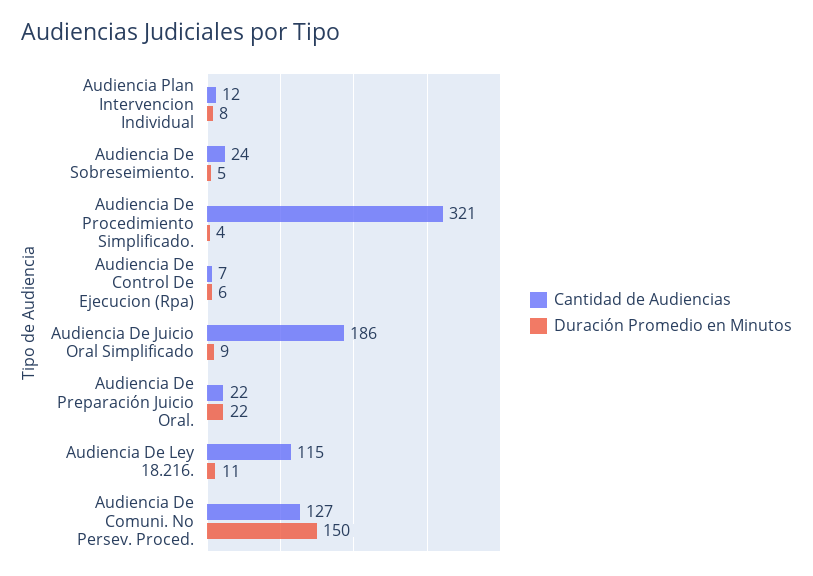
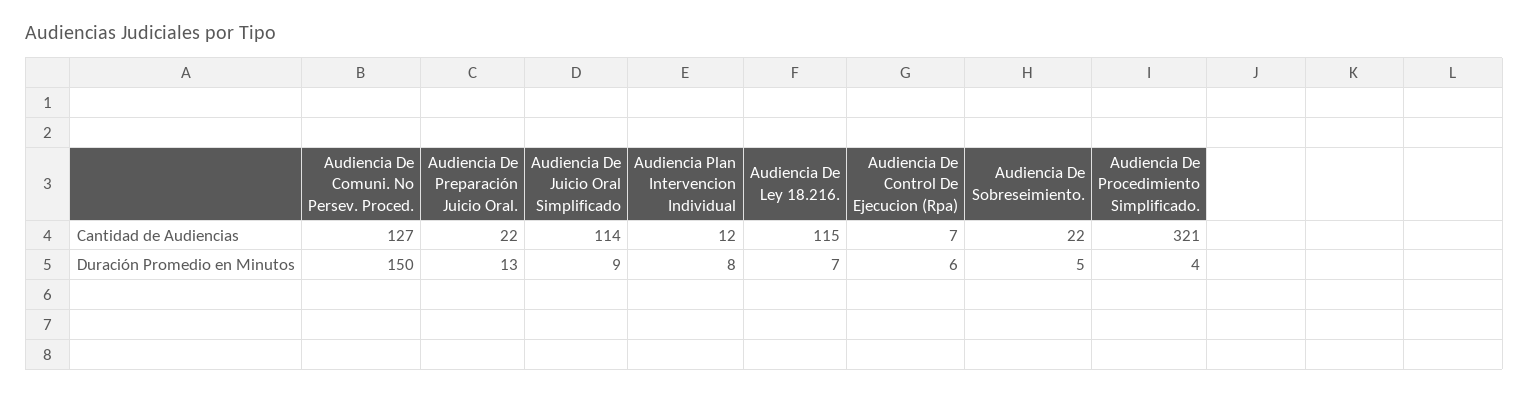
Cantidad de Audiencias, Audiencia De Sobreseimiento.: 24 -> 22
Cantidad de Audiencias, Audiencia De Juicio Oral Simplificado: 186 -> 114
Duración Promedio en Minutos, Audiencia De Preparación Juicio Oral.: 22 -> 13
Duración Promedio en Minutos, Audiencia De Ley 18.216.: 11 -> 7

